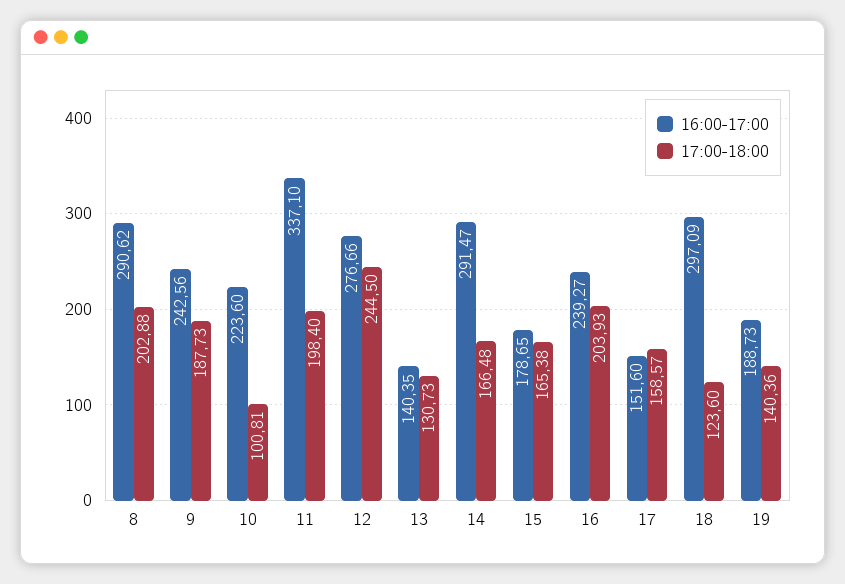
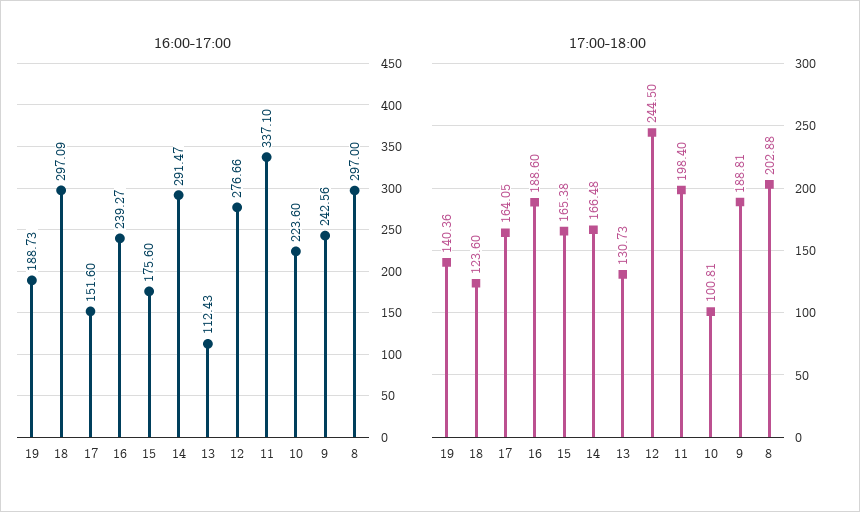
16:00-17:00, 8: 290.62 -> 297
17:00-18:00, 9: 187.73 -> 188.81
16:00-17:00, 13: 140.35 -> 112.43
16:00-17:00, 15: 178.65 -> 175.6
17:00-18:00, 16: 203.93 -> 188.6
17:00-18:00, 17: 158.57 -> 164.05

